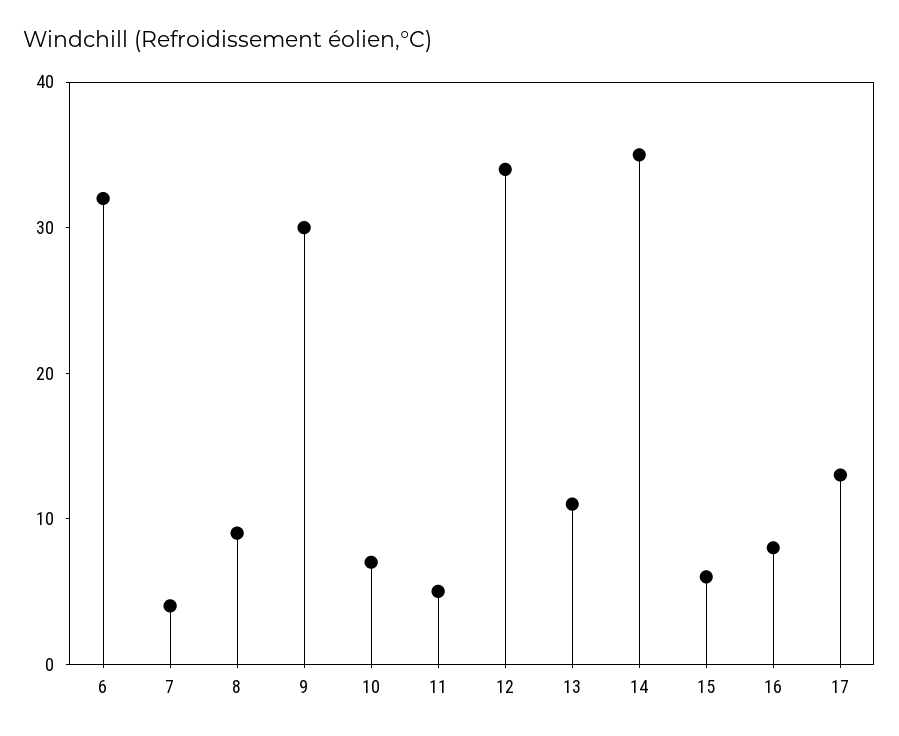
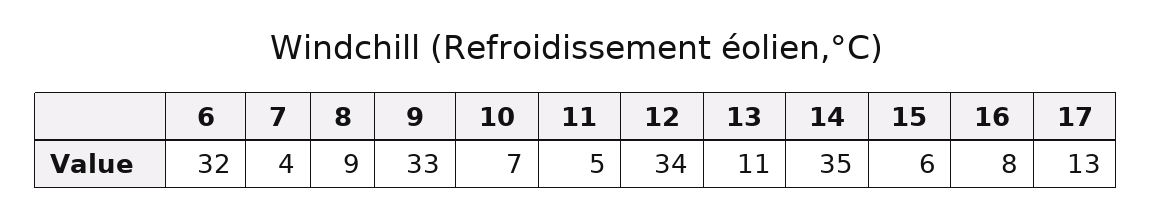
9: 30 -> 33

